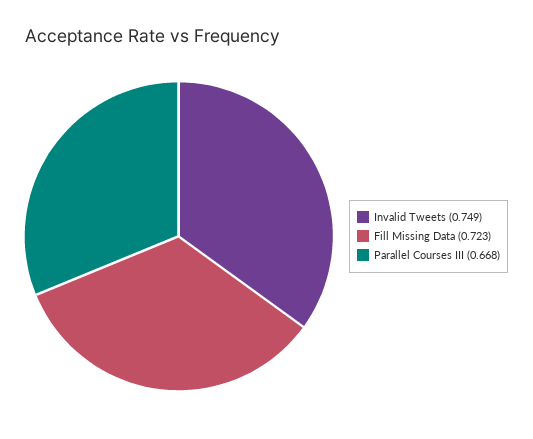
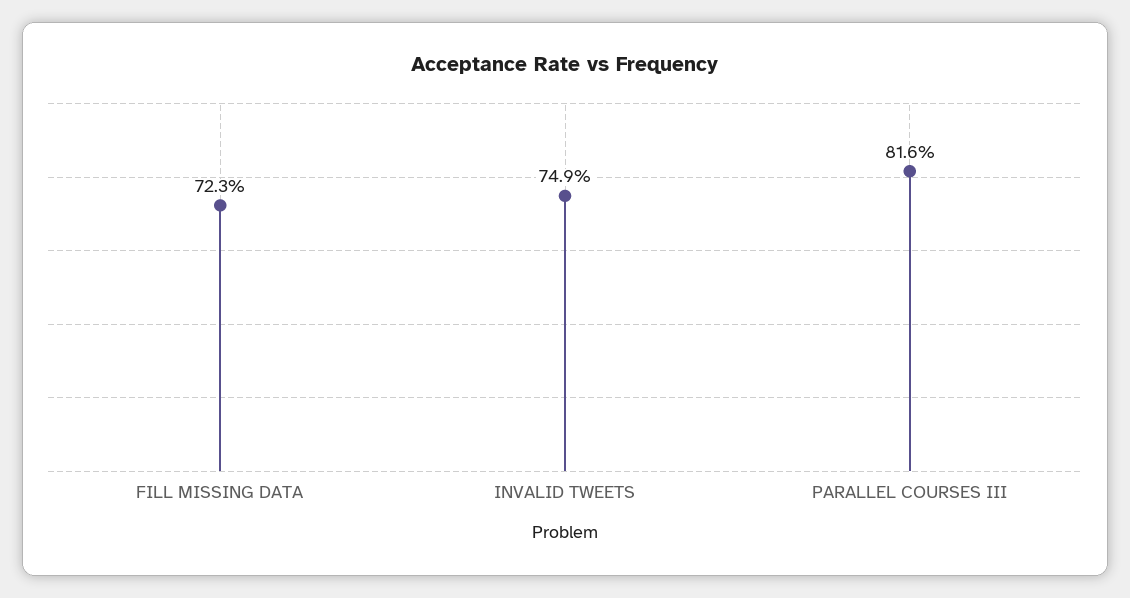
Parallel Courses III: 0.668 -> 0.816

